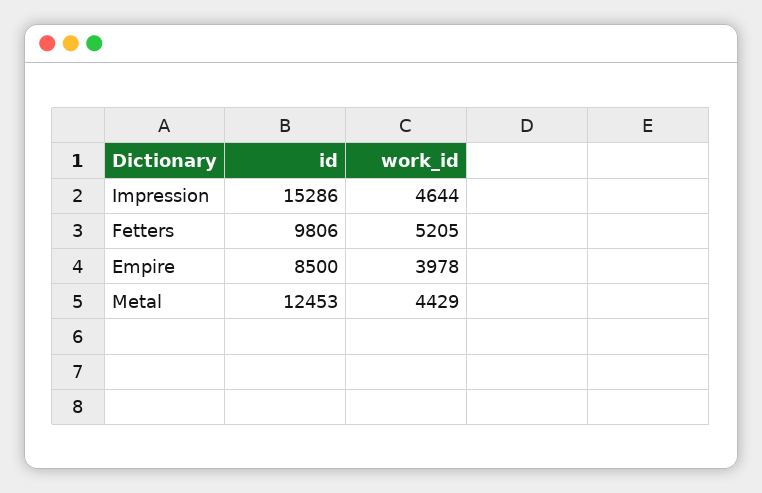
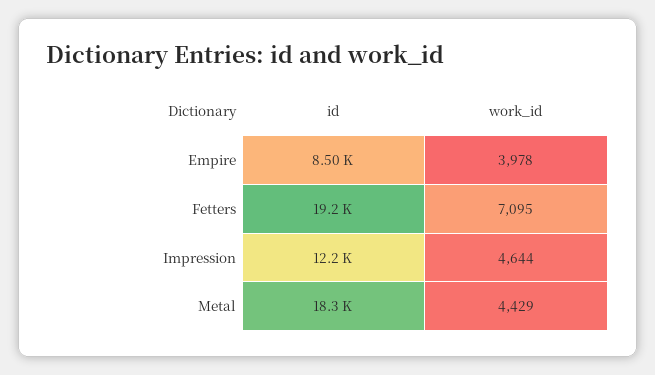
id, Impression: 15286 -> 12200
id, Fetters: 9806 -> 19200
work_id, Fetters: 5205 -> 7095
id, Metal: 12453 -> 18300

